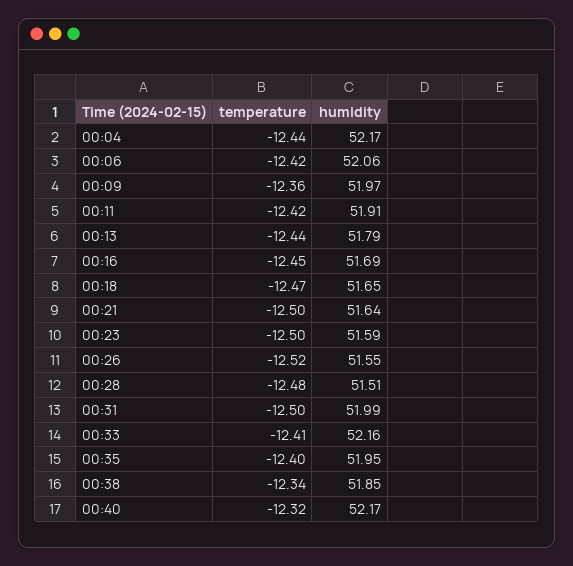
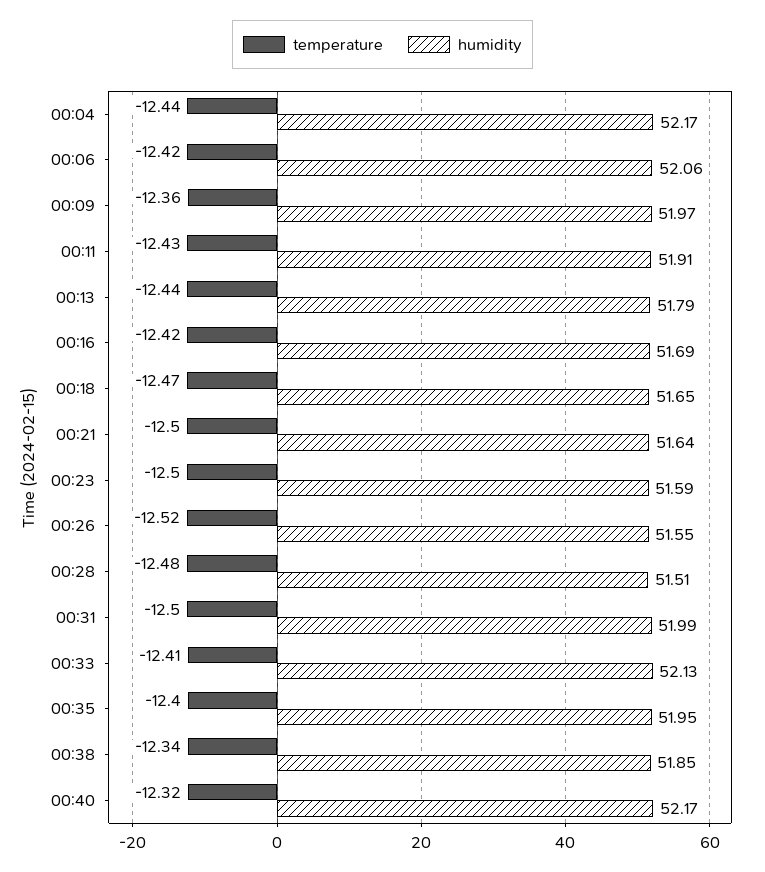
temperature, 00:11: -12.42 -> -12.43
temperature, 00:16: -12.45 -> -12.42
humidity, 00:33: 52.16 -> 52.13

